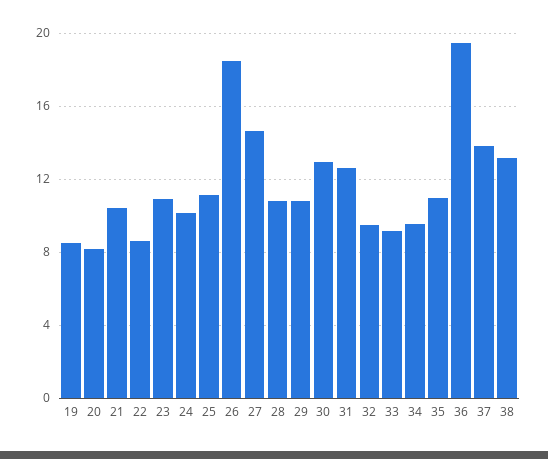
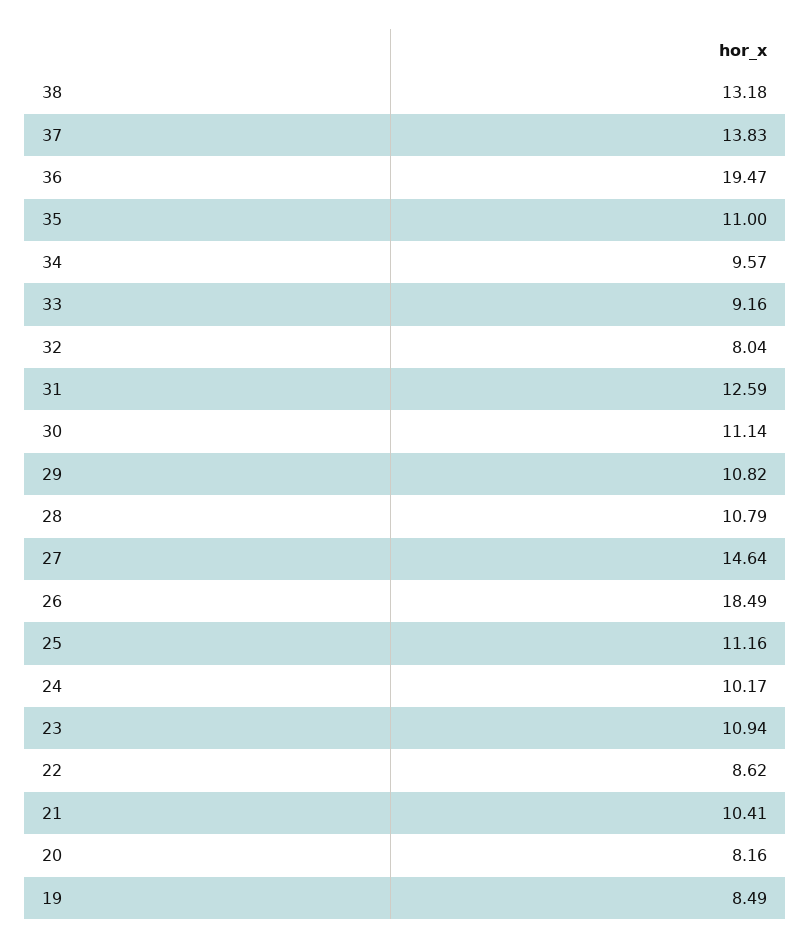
30: 13 -> 11.14
32: 9.5 -> 8.04

